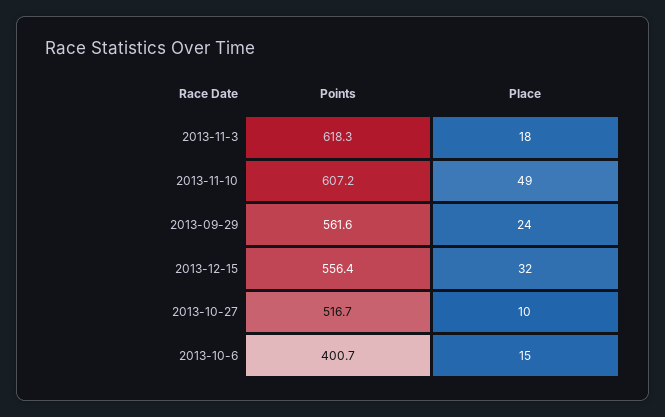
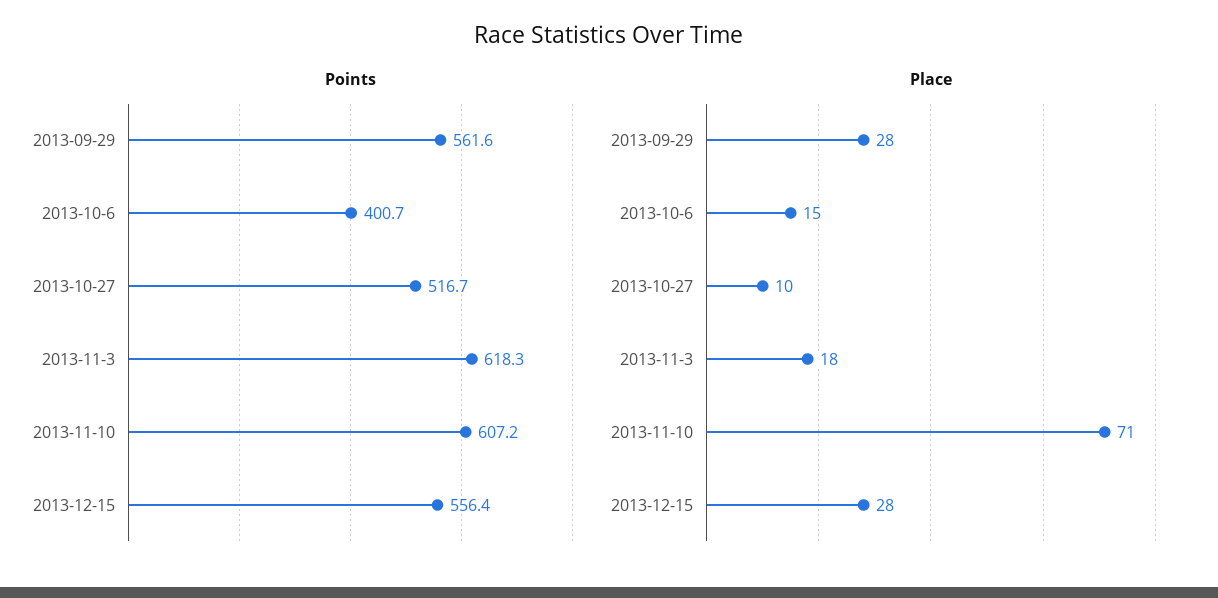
Place, 2013-11-10: 49 -> 71
Place, 2013-09-29: 24 -> 28
Place, 2013-12-15: 32 -> 28

